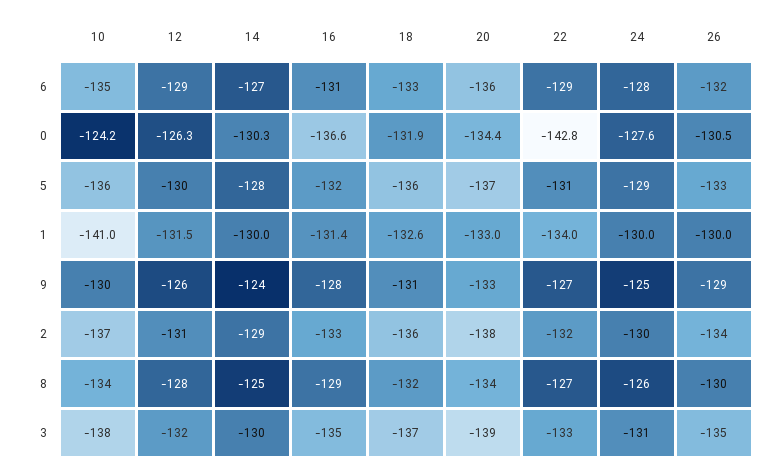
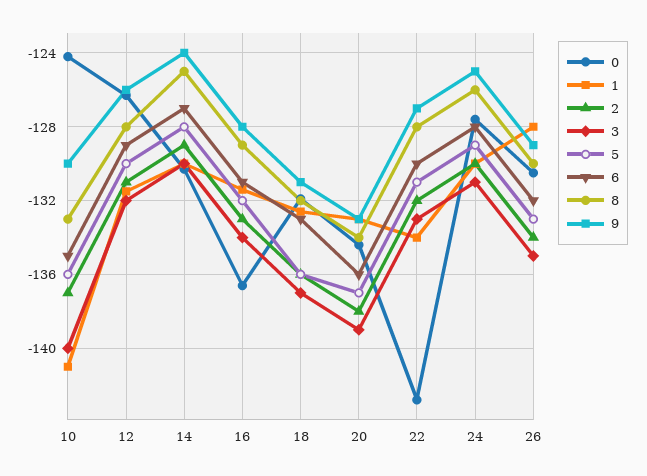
6, 22: -129 -> -130
1, 26: -130 -> -128
8, 10: -134 -> -133
8, 22: -127 -> -128
3, 10: -138 -> -140
3, 16: -135 -> -134

